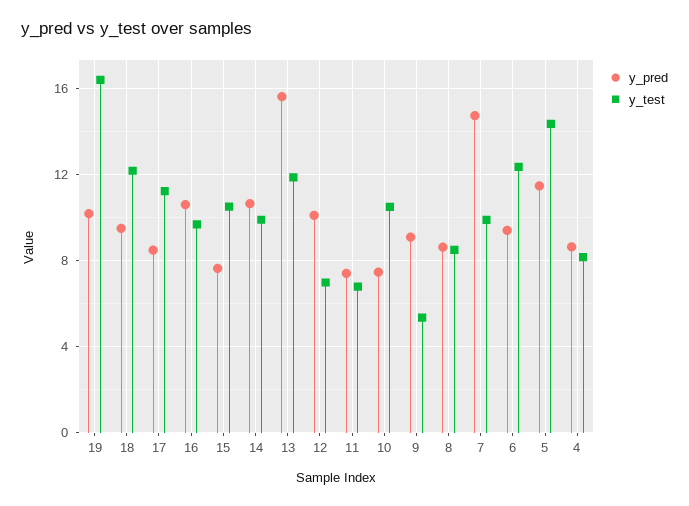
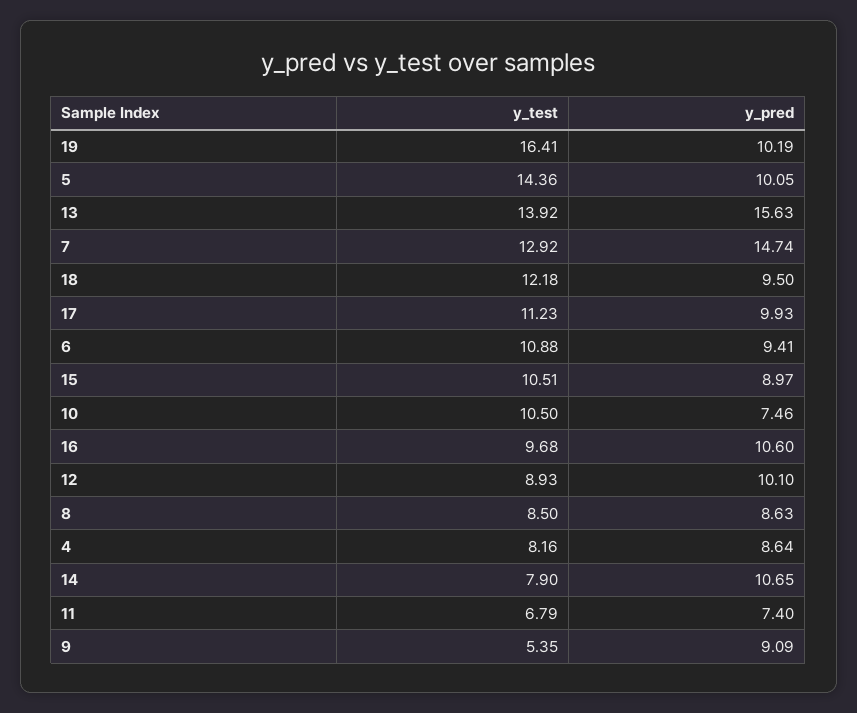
y_pred, 17: 8.5 -> 9.93
y_pred, 15: 7.5 -> 8.97
y_test, 14: 10 -> 7.9
y_test, 13: 12 -> 13.92
y_test, 12: 7 -> 8.93
y_test, 7: 10 -> 12.92
y_test, 6: 12.5 -> 10.88
y_pred, 5: 11.5 -> 10.05

